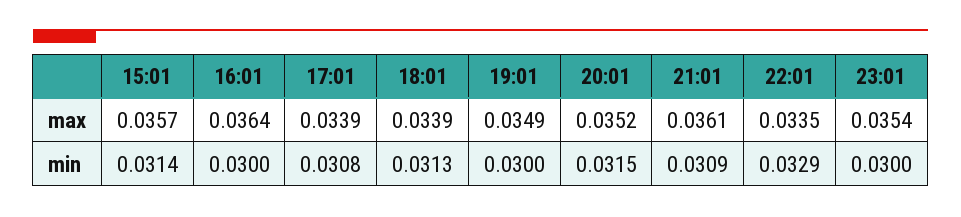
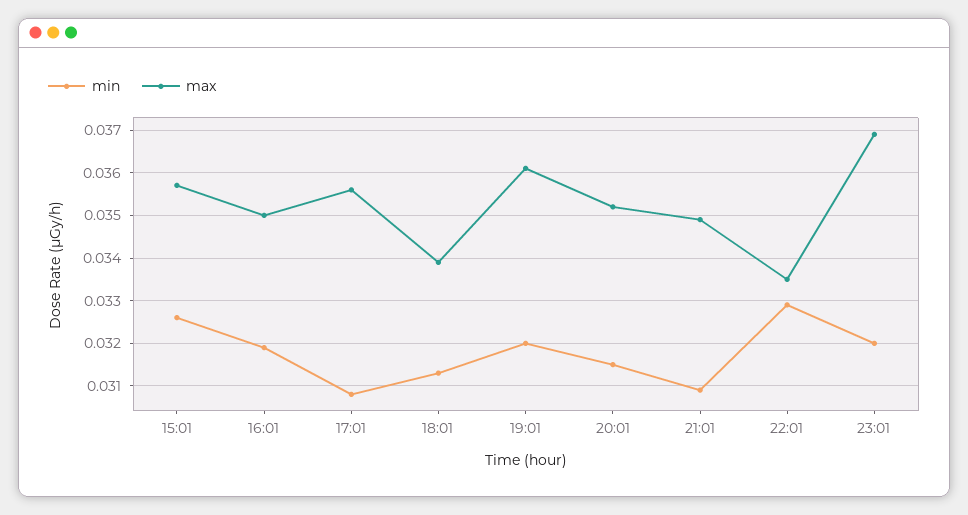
max, 16:01: 0.0364 -> 0.035
max, 17:01: 0.0339 -> 0.0355
max, 19:01: 0.0349 -> 0.036
max, 21:01: 0.0361 -> 0.035
max, 23:01: 0.0354 -> 0.037
min, 15:01: 0.0314 -> 0.0325
min, 16:01: 0.03 -> 0.032
min, 19:01: 0.03 -> 0.032
min, 23:01: 0.03 -> 0.032

